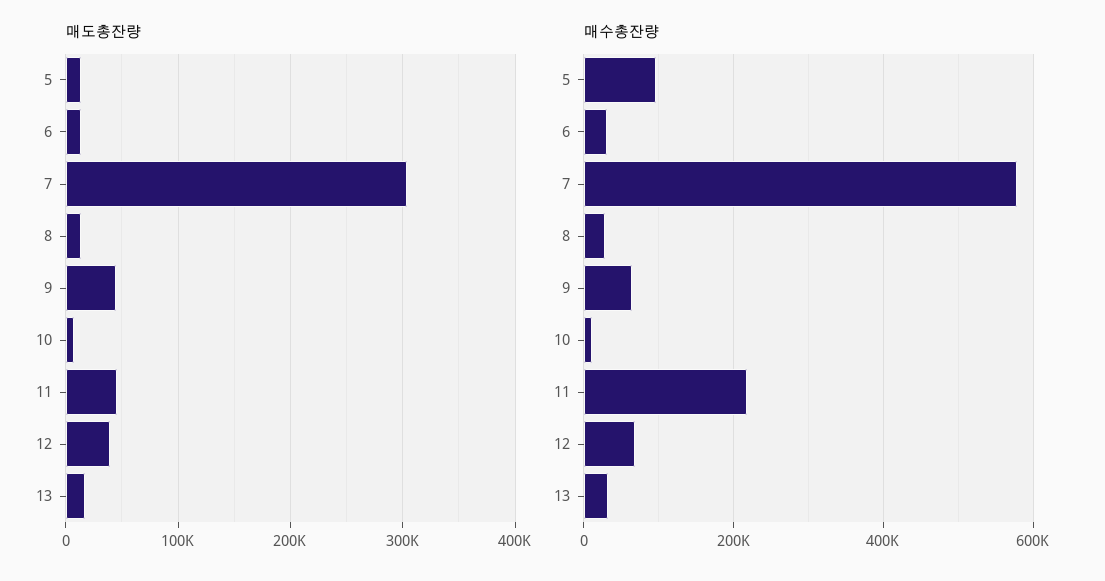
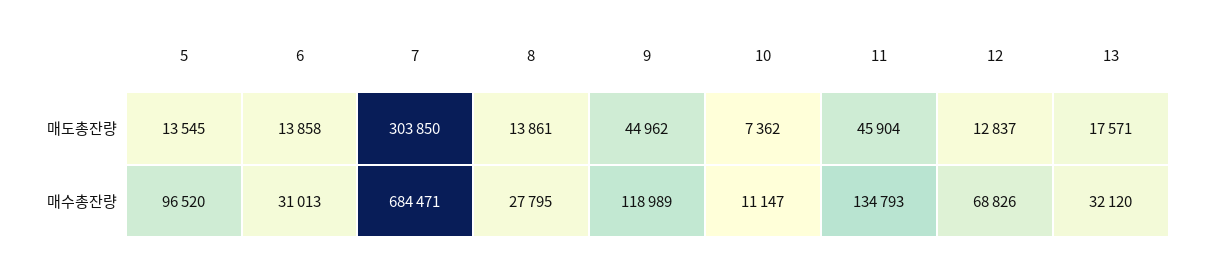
매도총잔량, 12: 40000 -> 12837
매수총잔량, 7: 580000 -> 684471
매수총잔량, 9: 60000 -> 118989
매수총잔량, 11: 220000 -> 134793

